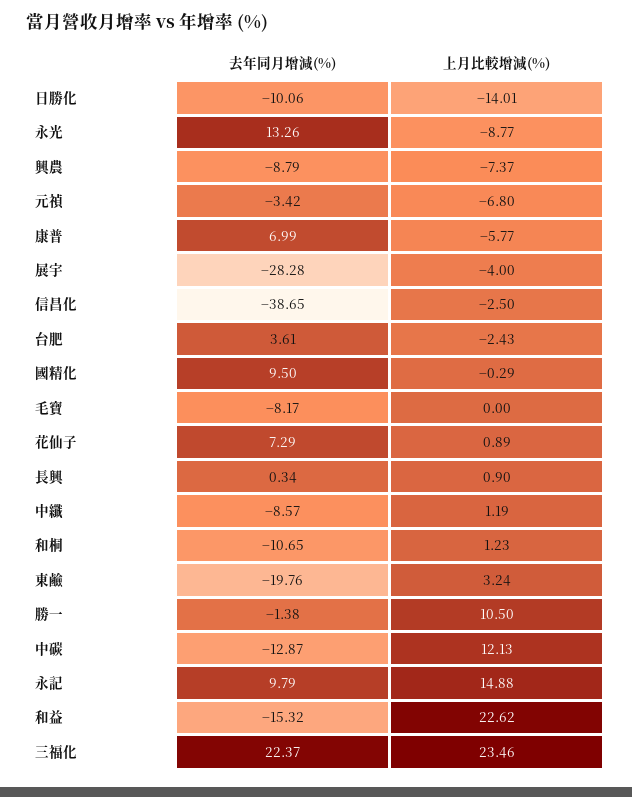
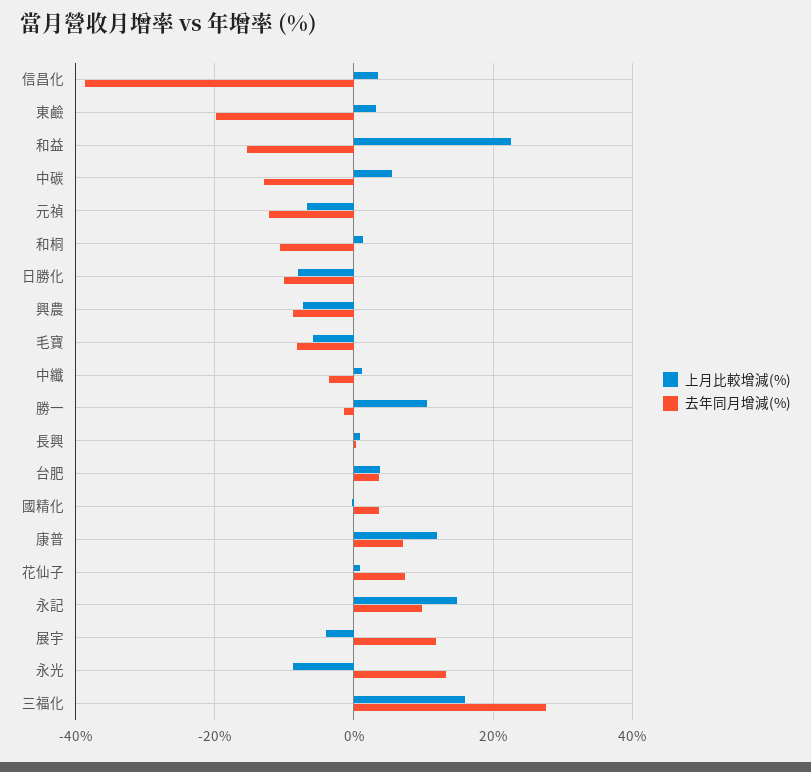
上月比較增減(%), 日勝化: -14.01 -> -8
去年同月增減(%), 元禎: -3.42 -> -12
上月比較增減(%), 康普: -5.77 -> 12
去年同月增減(%), 展宇: -28.28 -> 12
上月比較增減(%), 信昌化: -2.5 -> 4
上月比較增減(%), 台肥: -2.43 -> 4
去年同月增減(%), 國精化: 9.5 -> 4
上月比較增減(%), 毛寶: 0 -> -6
去年同月增減(%), 中纖: -8.57 -> -4
上月比較增減(%), 中碳: 12.13 -> 6
去年同月增減(%), 三福化: 22.37 -> 28
上月比較增減(%), 三福化: 23.46 -> 16

